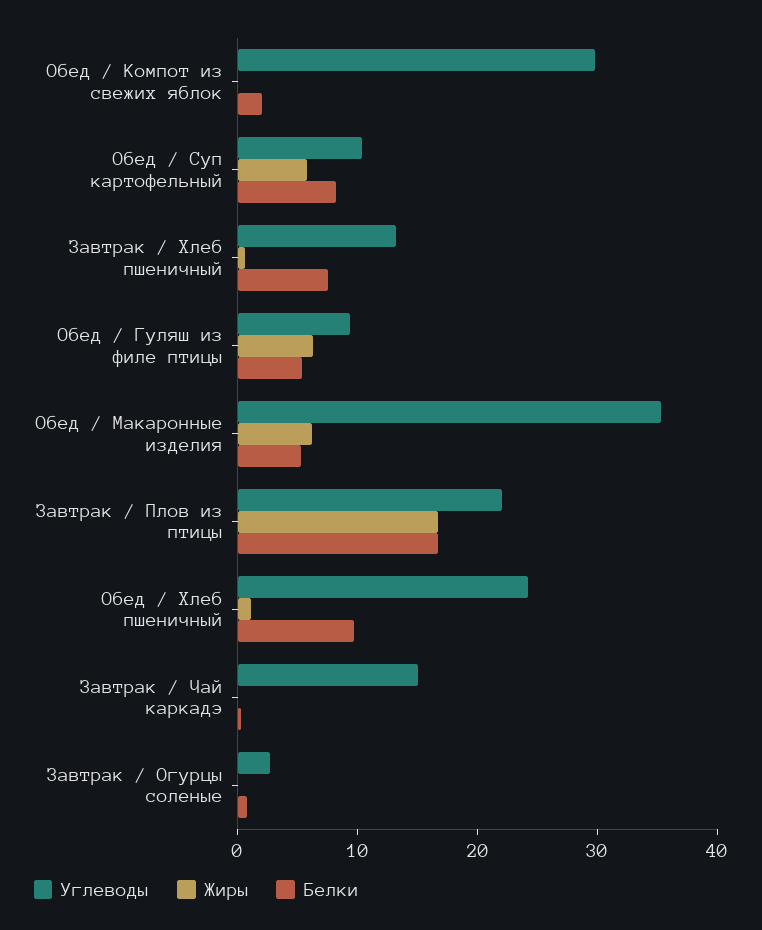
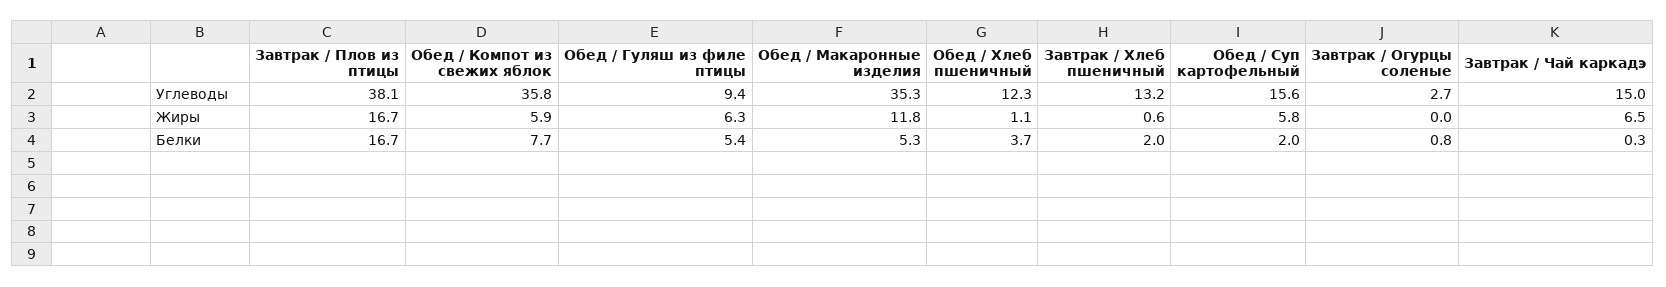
Углеводы, Обед / Компот из свежих яблок: 30 -> 35.8
Жиры, Обед / Компот из свежих яблок: 0 -> 5.9
Белки, Обед / Компот из свежих яблок: 2 -> 7.7
Углеводы, Обед / Суп картофельный: 10 -> 15.6
Белки, Обед / Суп картофельный: 8 -> 2
Белки, Завтрак / Хлеб пшеничный: 8 -> 2
Жиры, Обед / Макаронные изделия: 6 -> 11.8
Углеводы, Завтрак / Плов из птицы: 22 -> 38.1
Углеводы, Обед / Хлеб пшеничный: 24 -> 12.3
Белки, Обед / Хлеб пшеничный: 10 -> 3.7
Жиры, Завтрак / Чай каркадэ: 0 -> 6.5

